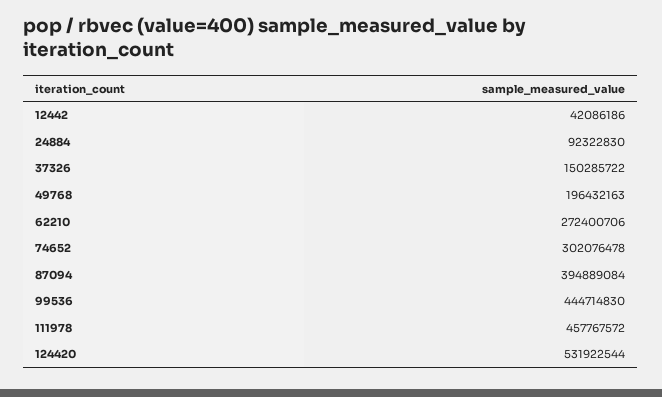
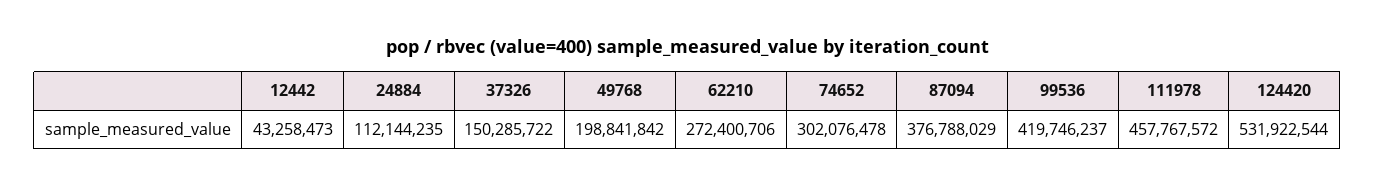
12442: 42086186 -> 43258473
24884: 92322830 -> 112144235
49768: 196432163 -> 198841842
87094: 394889084 -> 376788029
99536: 444714830 -> 419746237

